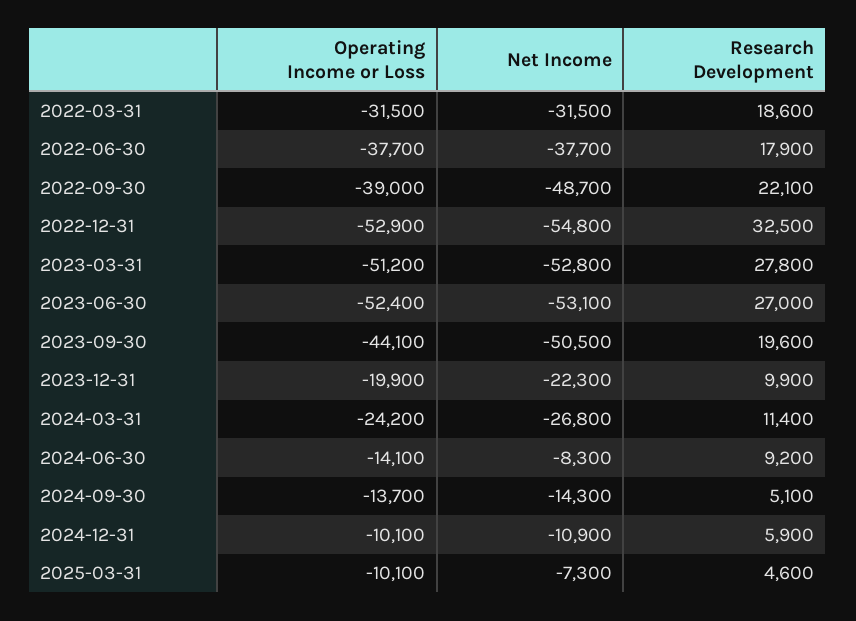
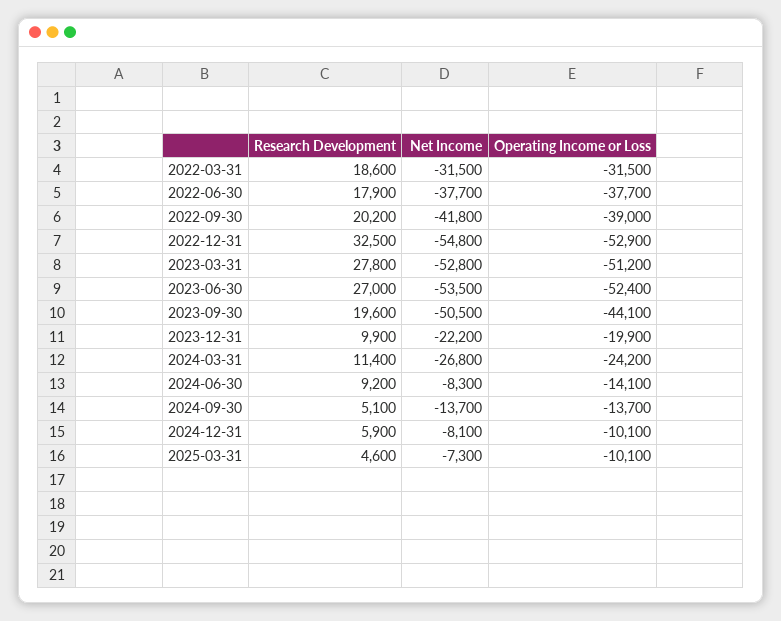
Net Income, 2022-09-30: -48700 -> -41800
Research Development, 2022-09-30: 22100 -> 20200
Net Income, 2023-06-30: -53100 -> -53500
Net Income, 2023-12-31: -22300 -> -22200
Net Income, 2024-09-30: -14300 -> -13700
Net Income, 2024-12-31: -10900 -> -8100

